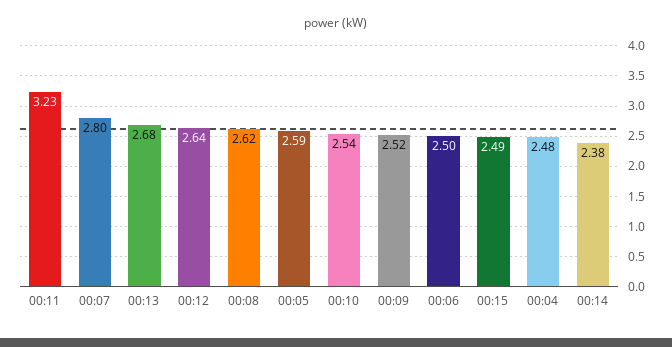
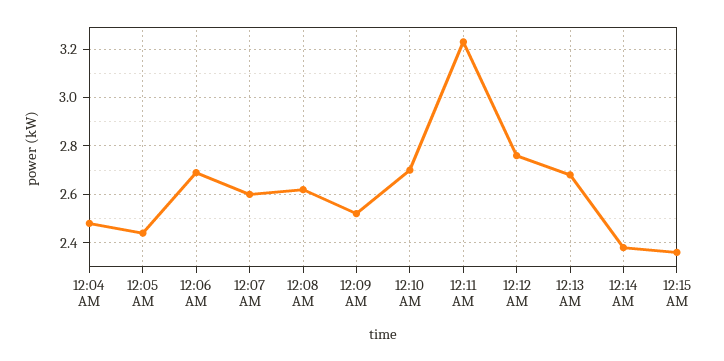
00:07: 2.8 -> 2.6
00:12: 2.64 -> 2.75
00:05: 2.59 -> 2.45
00:10: 2.54 -> 2.7
00:06: 2.5 -> 2.7
00:15: 2.49 -> 2.35

